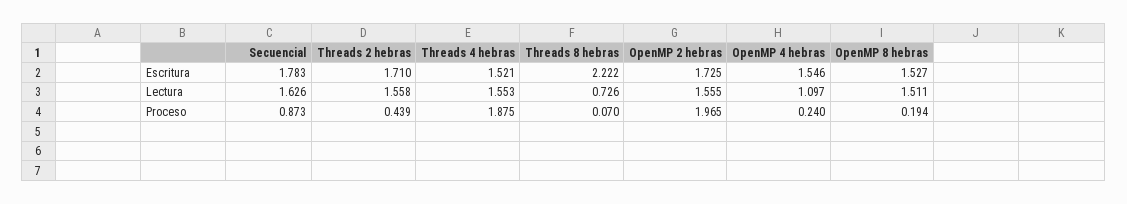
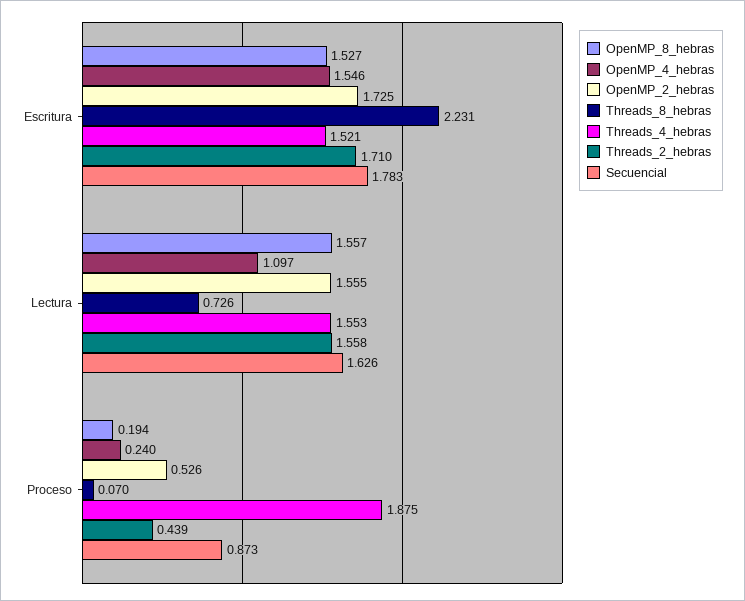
Threads 8 hebras, Escritura: 2.222 -> 2.231
OpenMP 8 hebras, Lectura: 1.511 -> 1.557
OpenMP 2 hebras, Proceso: 1.965 -> 0.526

